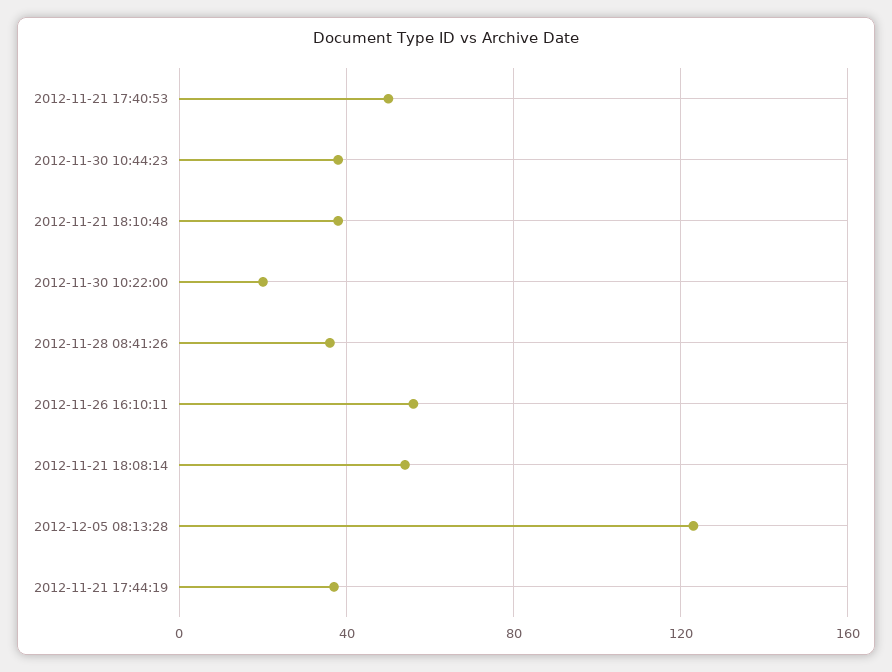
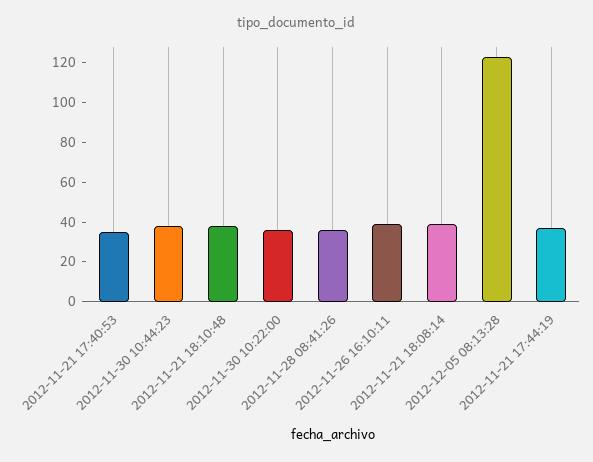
2012-11-21 17:40:53: 50 -> 35
2012-11-30 10:22:00: 20 -> 35
2012-11-26 16:10:11: 55 -> 40
2012-11-21 18:08:14: 55 -> 40

